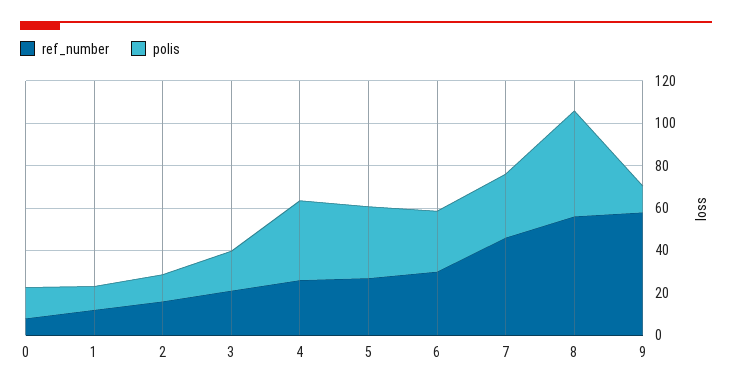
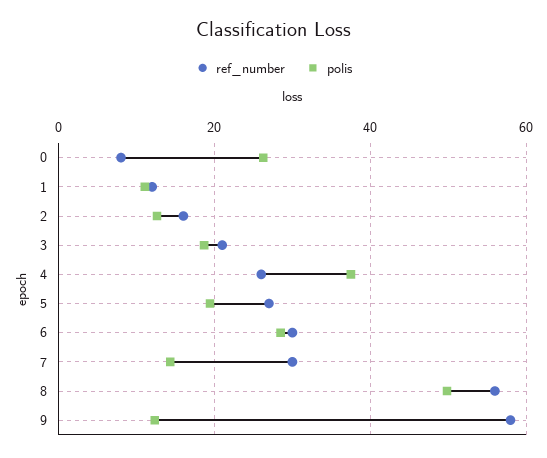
polis, 0: 15 -> 26
polis, 5: 35 -> 20
ref_number, 7: 45 -> 30
polis, 7: 30 -> 14

